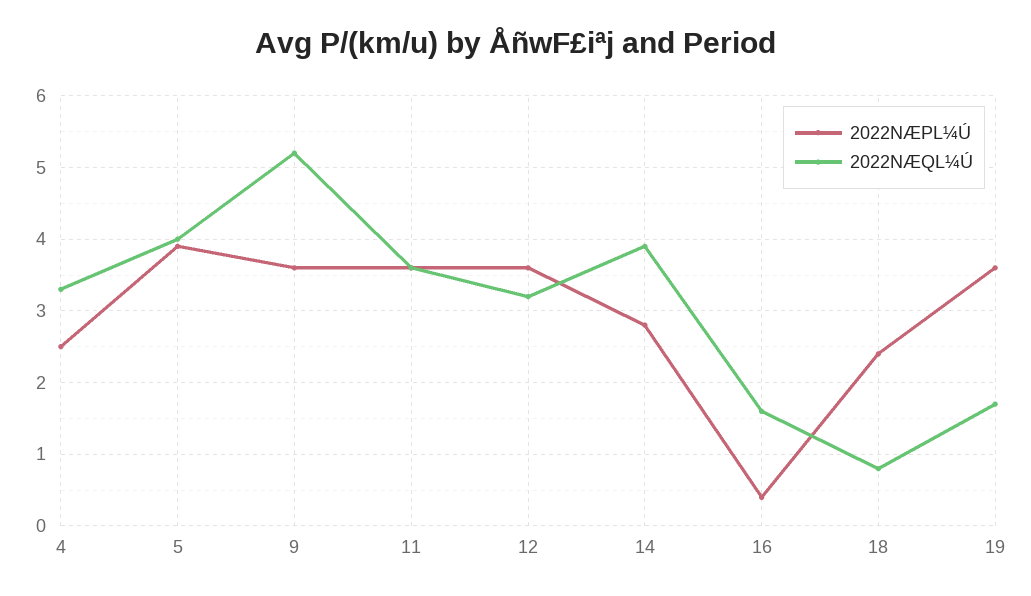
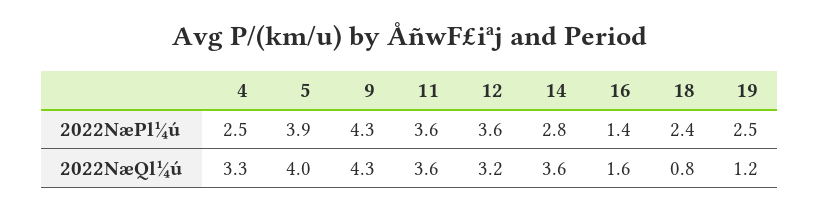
2022NÆPL¼Ú, 9: 3.6 -> 4.3
2022NÆQL¼Ú, 9: 5.2 -> 4.3
2022NÆQL¼Ú, 14: 3.9 -> 3.6
2022NÆPL¼Ú, 16: 0.4 -> 1.4
2022NÆPL¼Ú, 19: 3.6 -> 2.5
2022NÆQL¼Ú, 19: 1.7 -> 1.2

